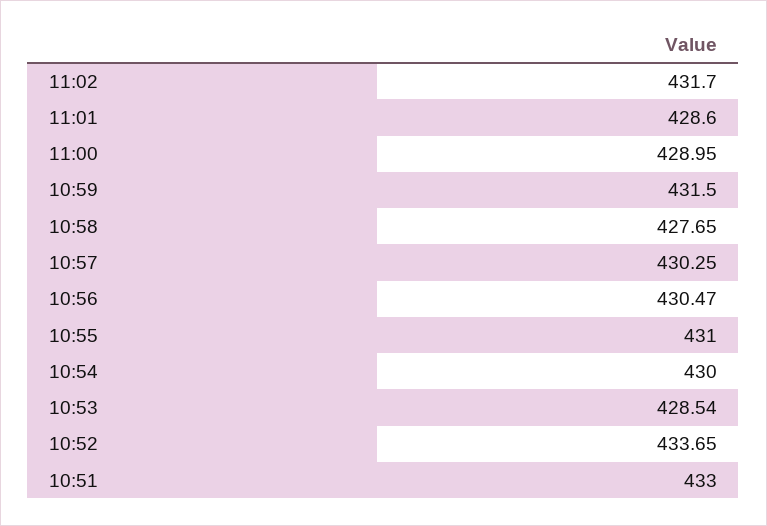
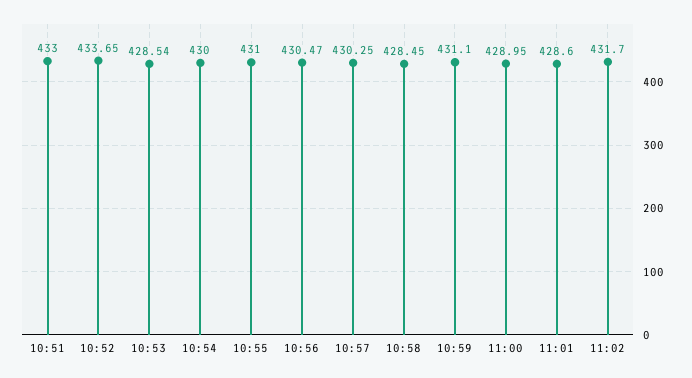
10:59: 431.5 -> 431.1
10:58: 427.65 -> 428.45

